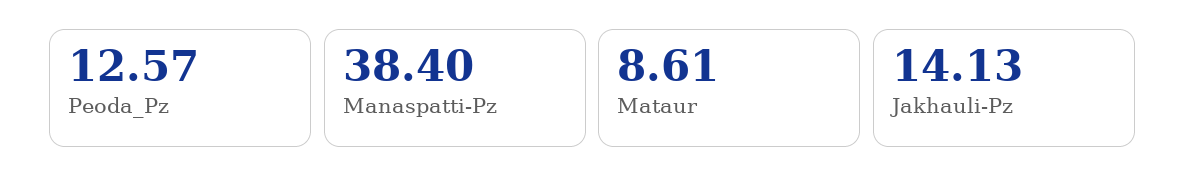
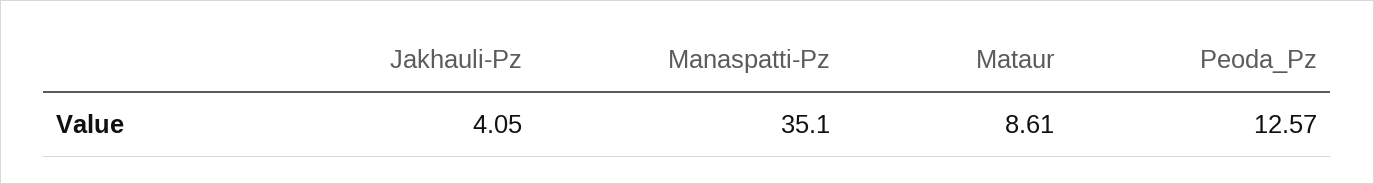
Manaspatti-Pz: 38.4 -> 35.1
Jakhauli-Pz: 14.13 -> 4.05

